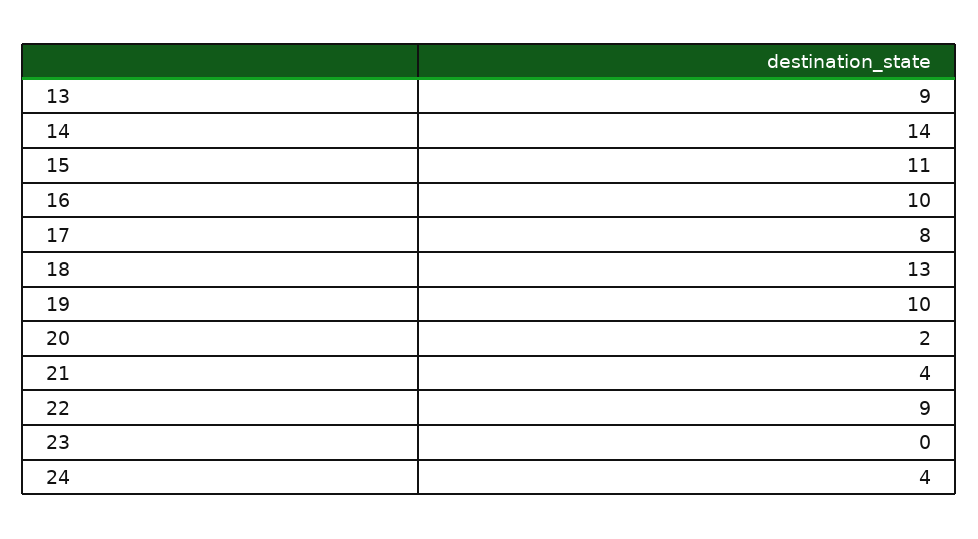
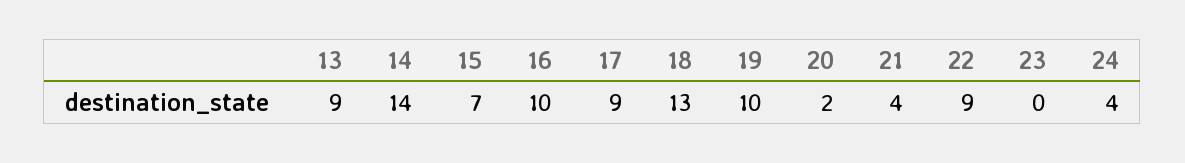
15: 11 -> 7
17: 8 -> 9

